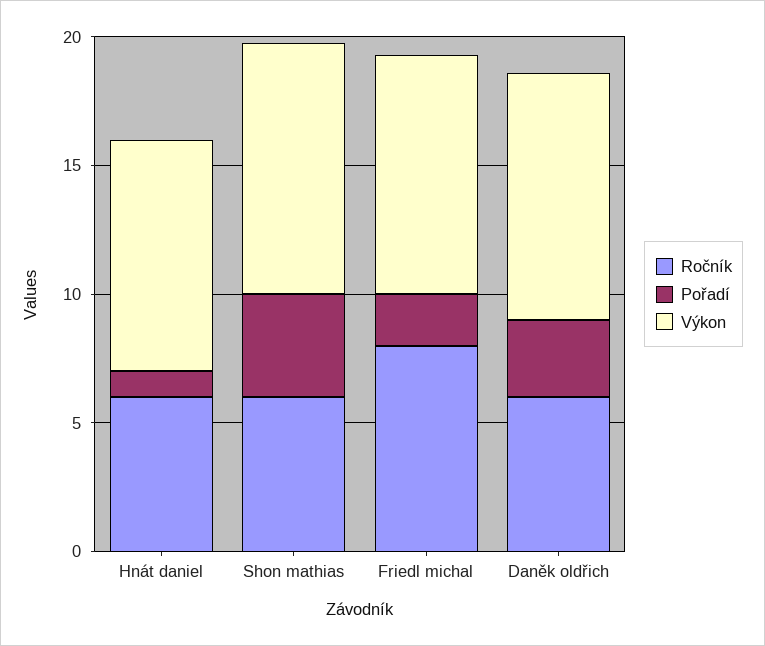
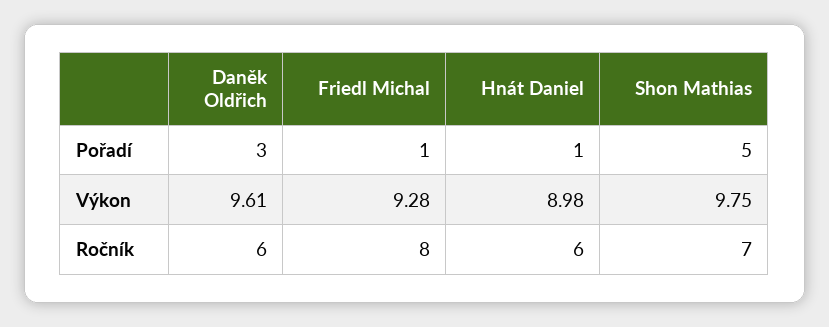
Ročník, Shon mathias: 6 -> 7
Pořadí, Shon mathias: 4 -> 5
Pořadí, Friedl michal: 2 -> 1

